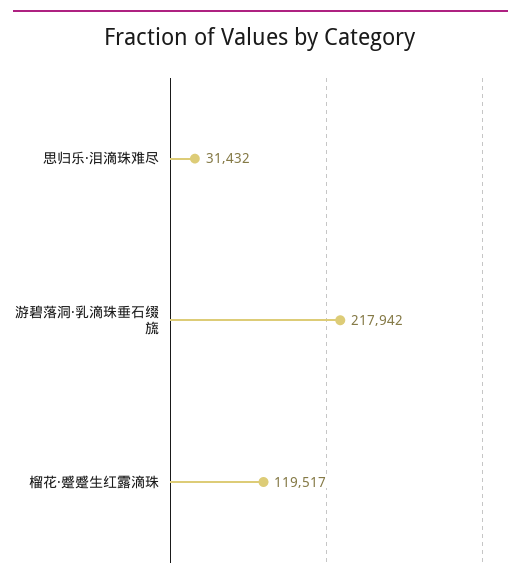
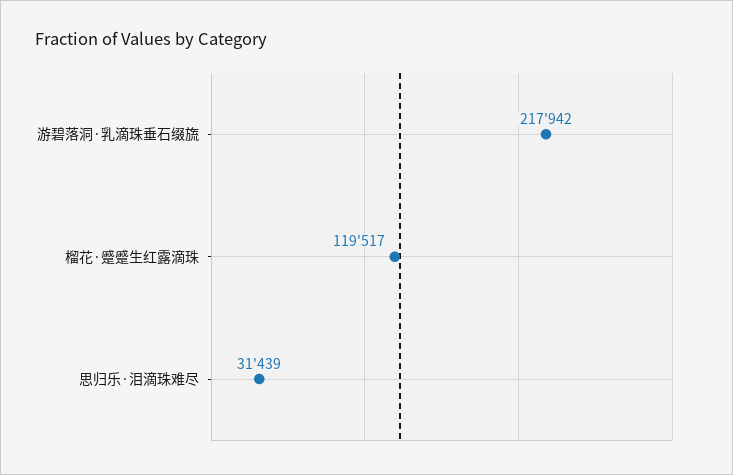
思归乐·泪滴珠难尽: 31432 -> 31439

